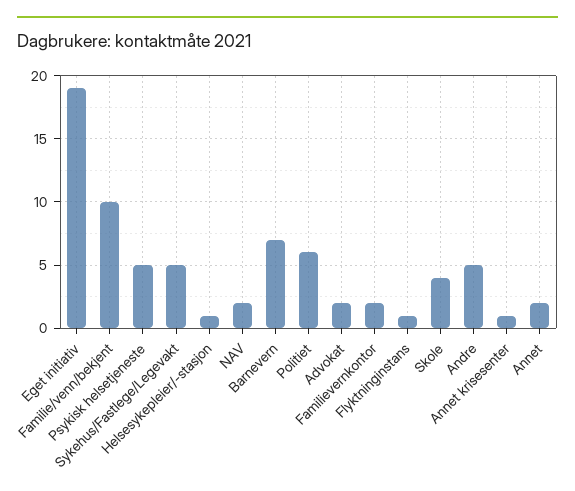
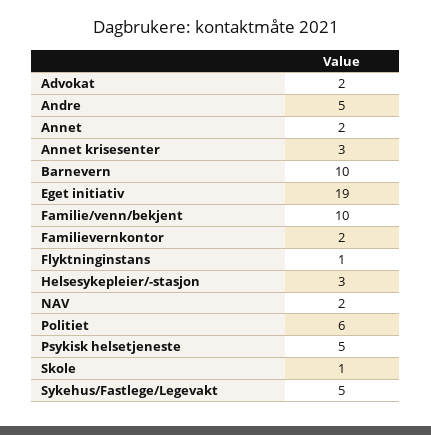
Helsesykepleier/-stasjon: 1 -> 3
Barnevern: 7 -> 10
Skole: 4 -> 1
Annet krisesenter: 1 -> 3

